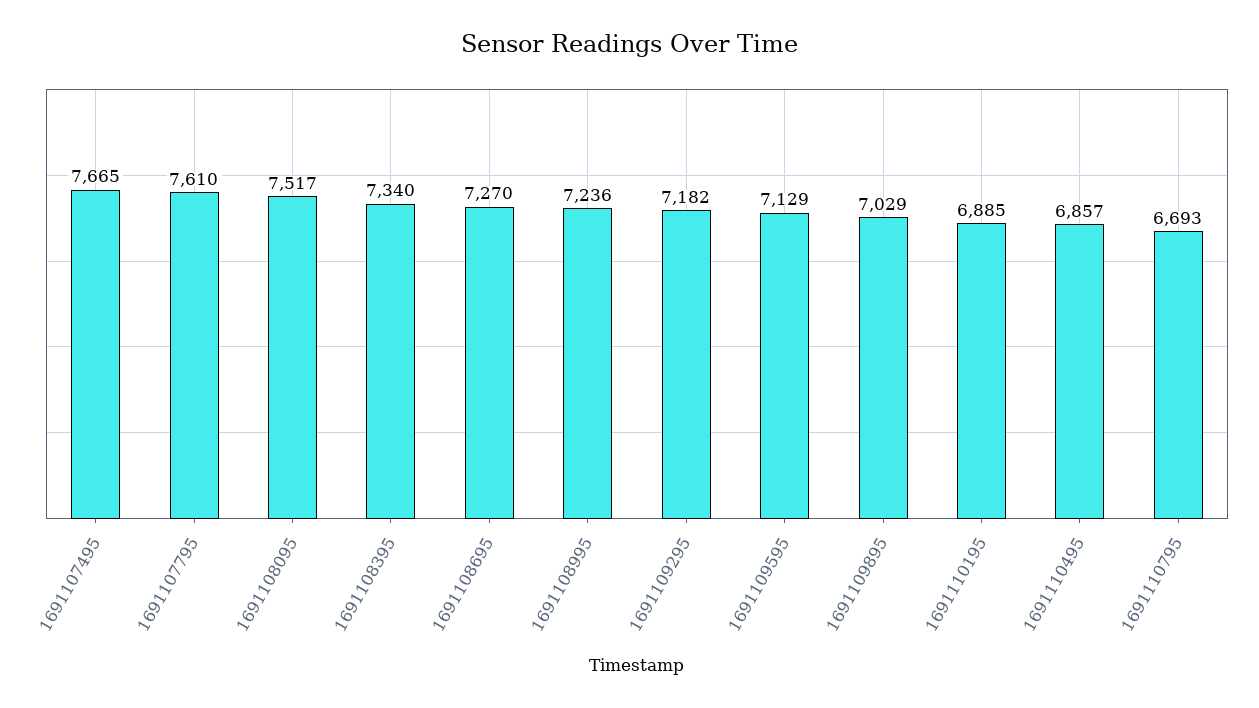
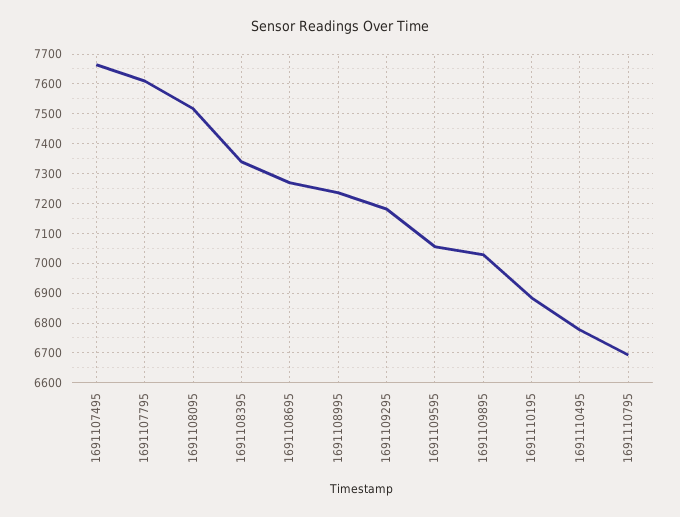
1691109595: 7129 -> 7050
1691110495: 6857 -> 6775

